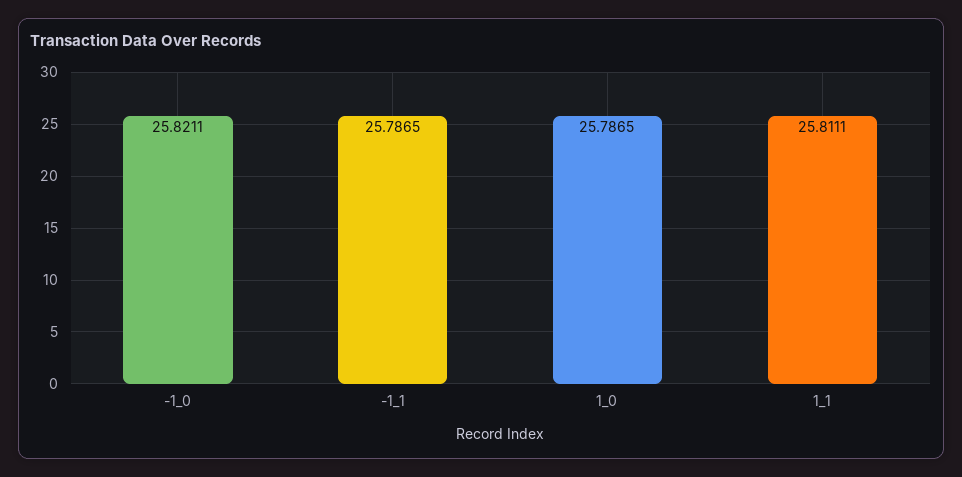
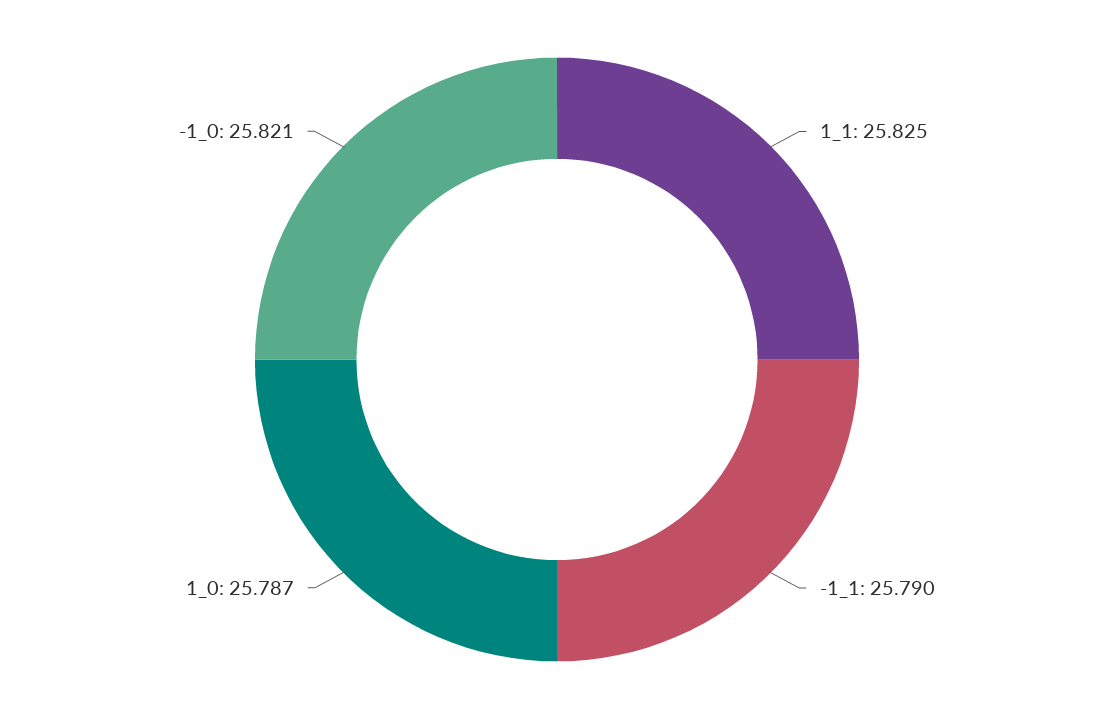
-1_1: 25.7865 -> 25.79
1_1: 25.8111 -> 25.825

